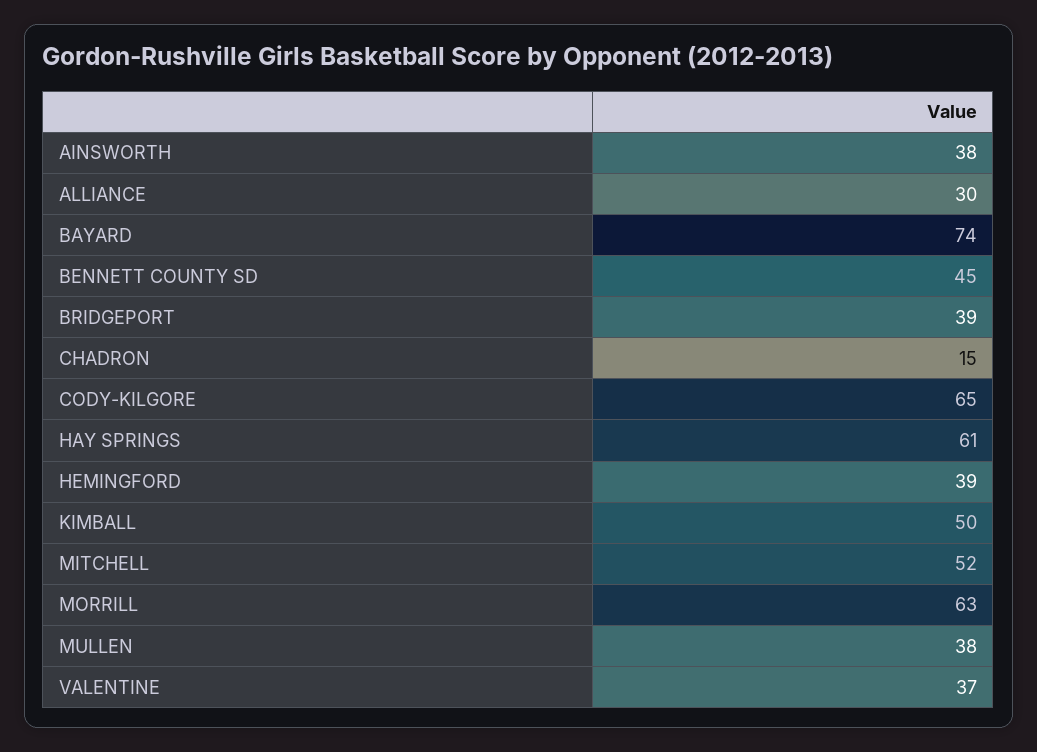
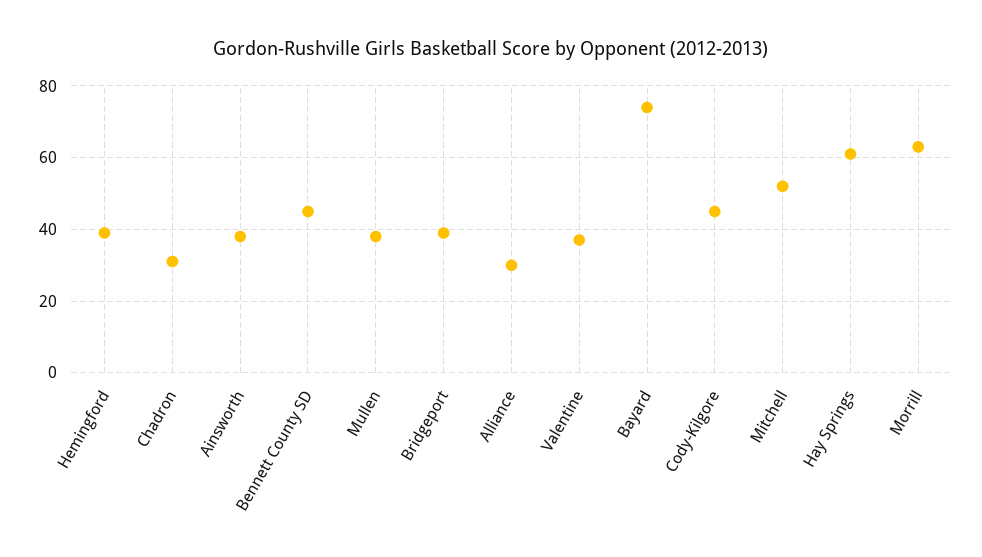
CHADRON: 15 -> 30
CODY-KILGORE: 65 -> 45
KIMBALL: 50 -> none

